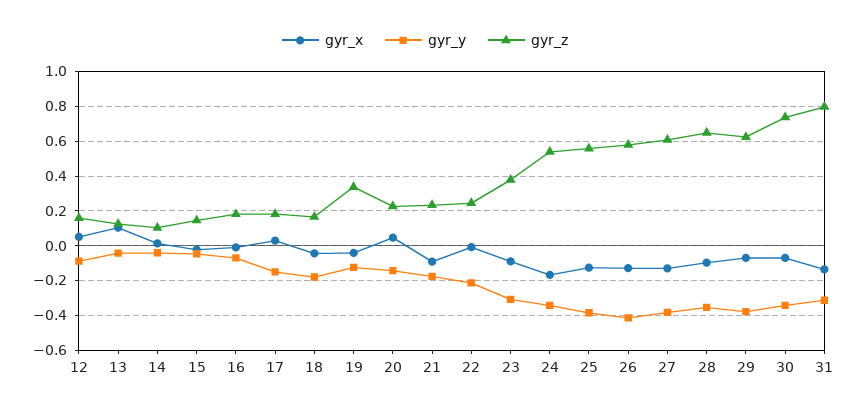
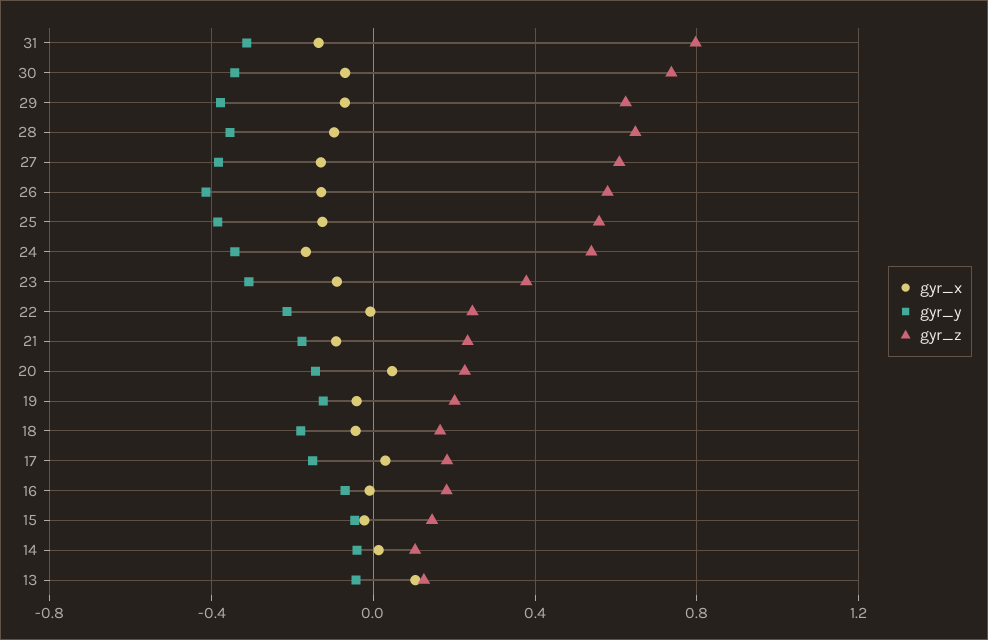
gyr_x, 12: 0.05 -> none
gyr_y, 12: -0.1 -> none
gyr_z, 12: 0.15 -> none
gyr_z, 19: 0.35 -> 0.2

